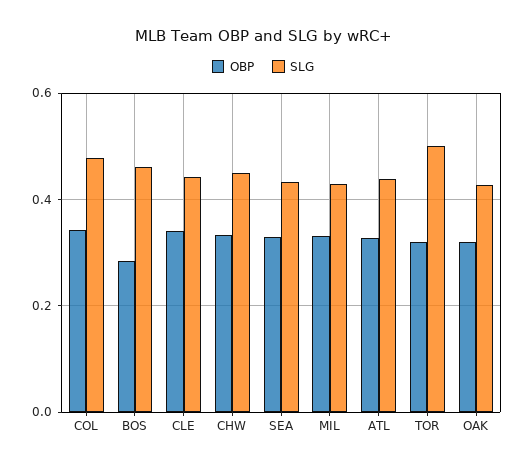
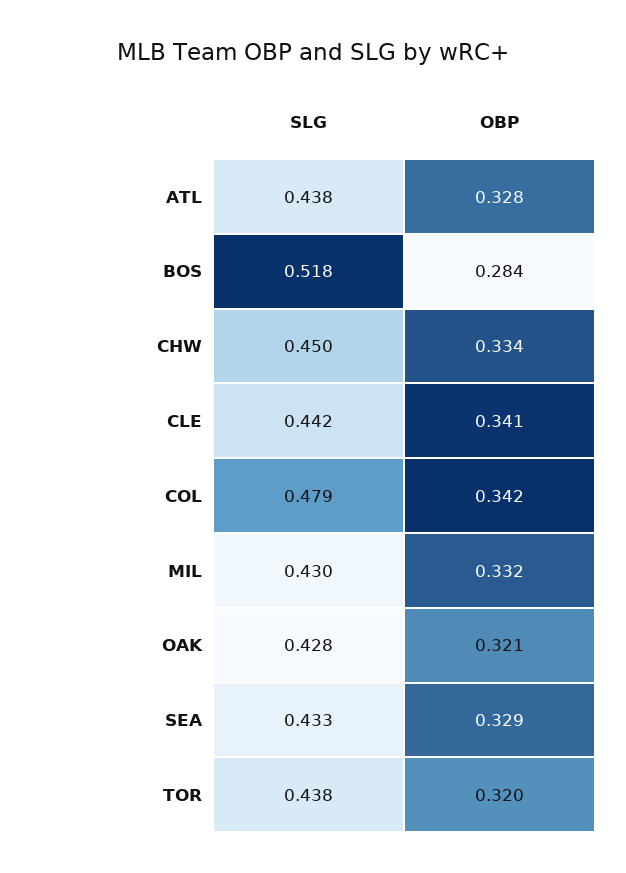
SLG, BOS: 0.46 -> 0.518
SLG, TOR: 0.5 -> 0.438

